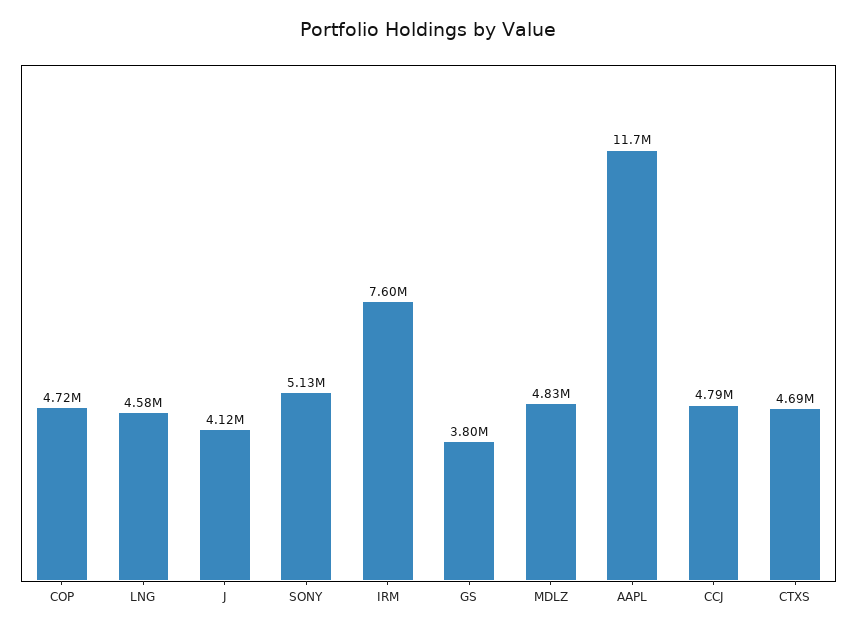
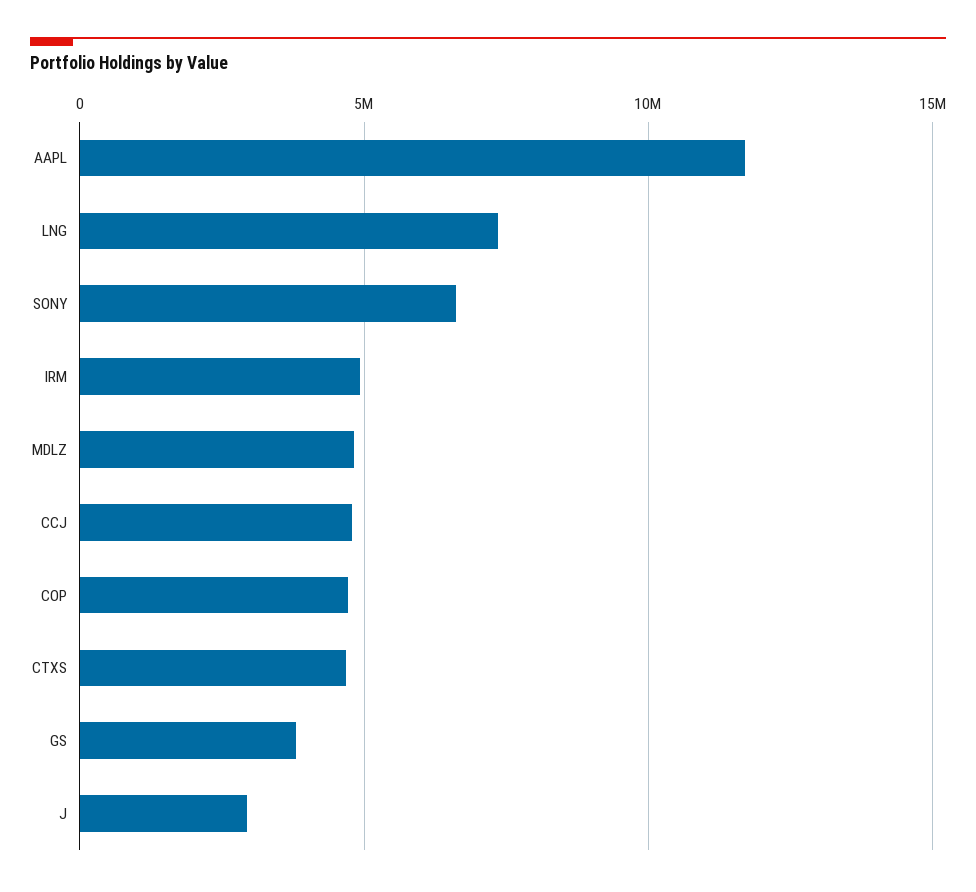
LNG: 4580000 -> 7500000
J: 4120000 -> 3000000
SONY: 5130000 -> 6500000
IRM: 7600000 -> 5000000

